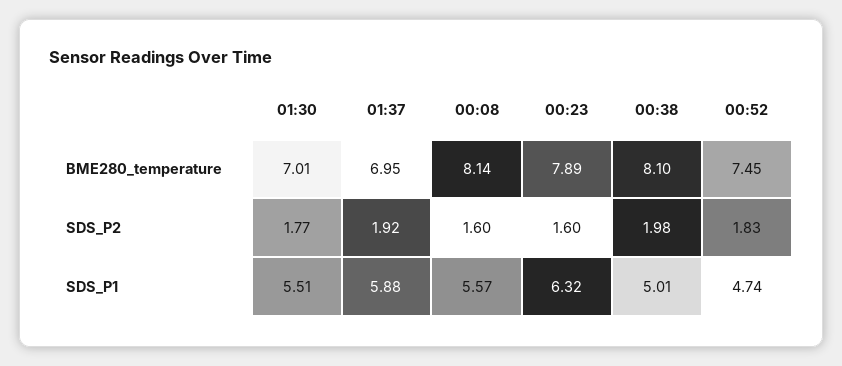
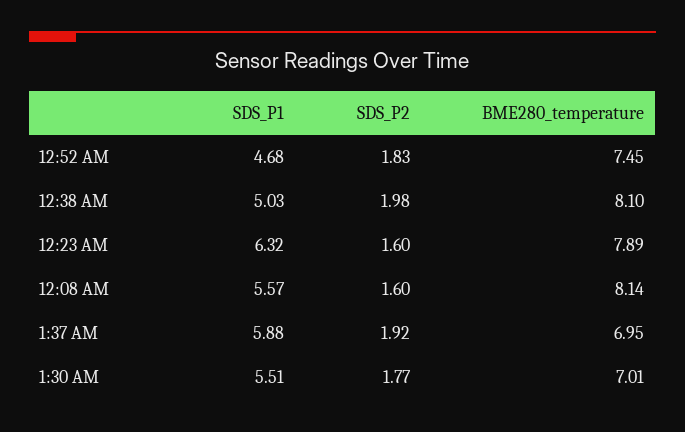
00:38, SDS_P1: 5.01 -> 5.03
00:52, SDS_P1: 4.74 -> 4.68

